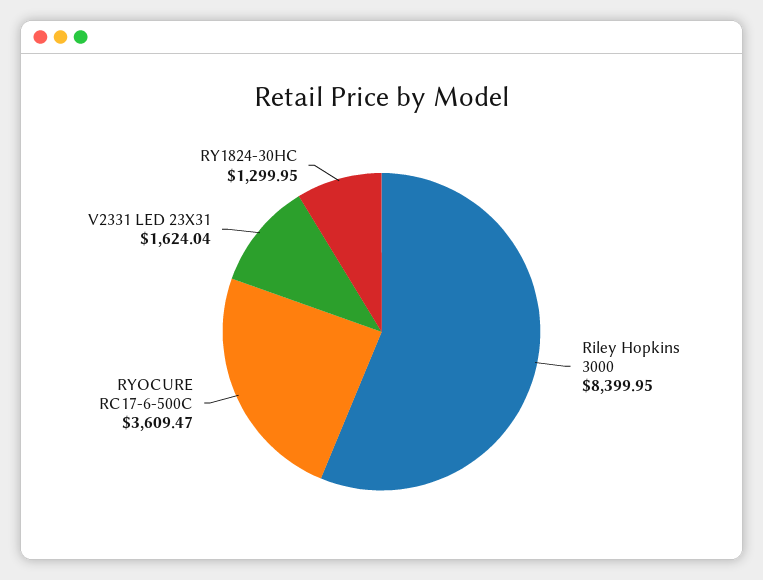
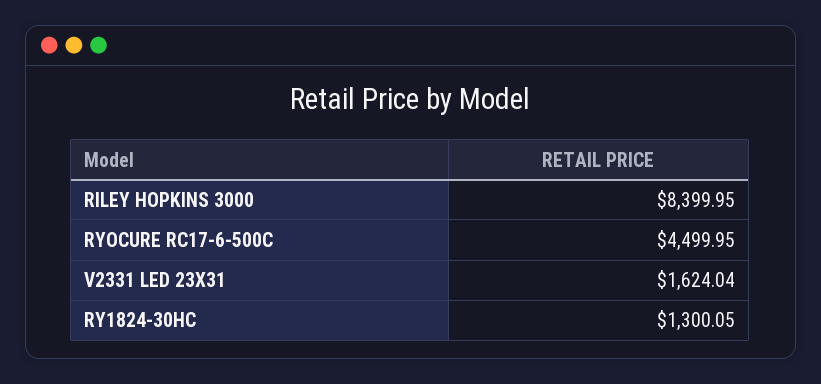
RYOCURE RC17-6-500C: 3609.47 -> 4499.95
RY1824-30HC: 1299.95 -> 1300.05

